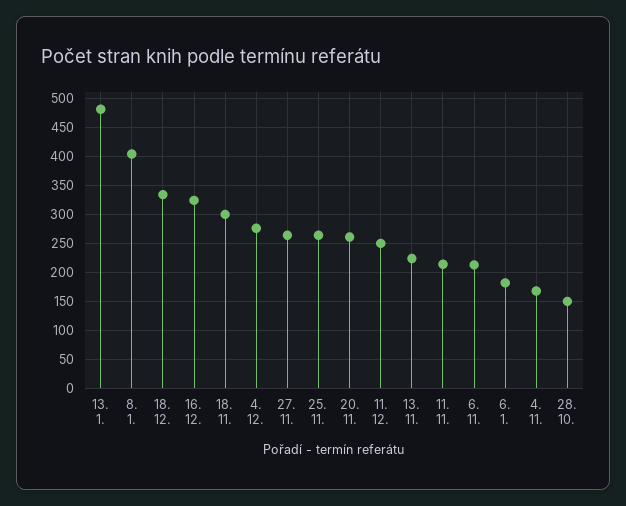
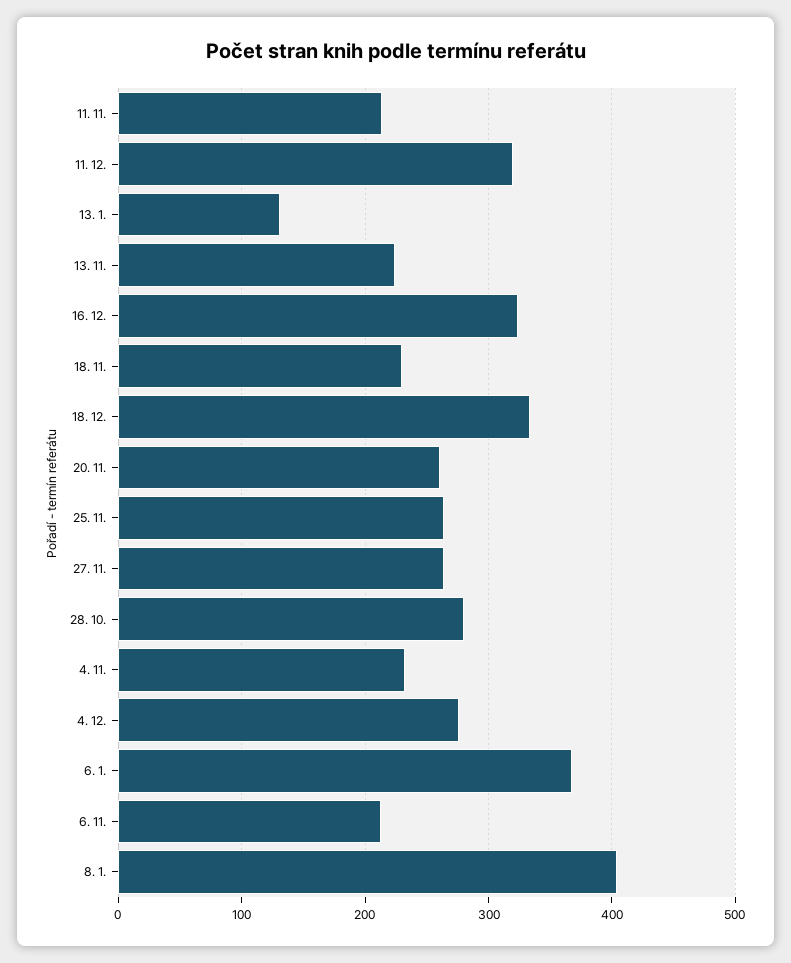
13. 1.: 475 -> 130
18. 11.: 300 -> 230
11. 12.: 250 -> 320
6. 1.: 175 -> 370
4. 11.: 175 -> 230
28. 10.: 150 -> 280

